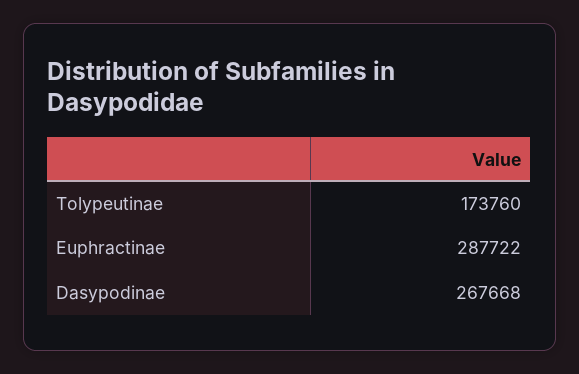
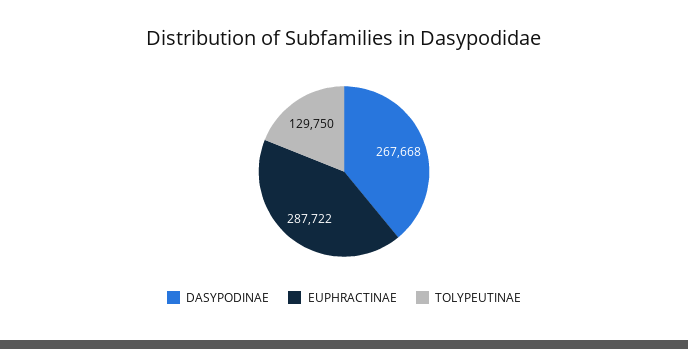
Tolypeutinae: 173760 -> 129750

